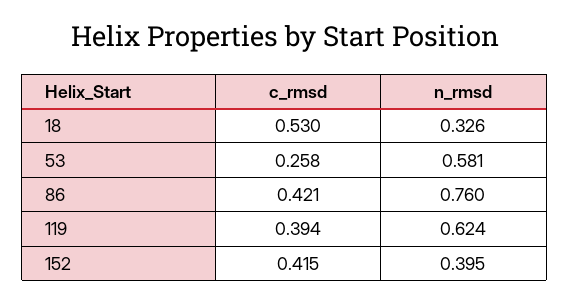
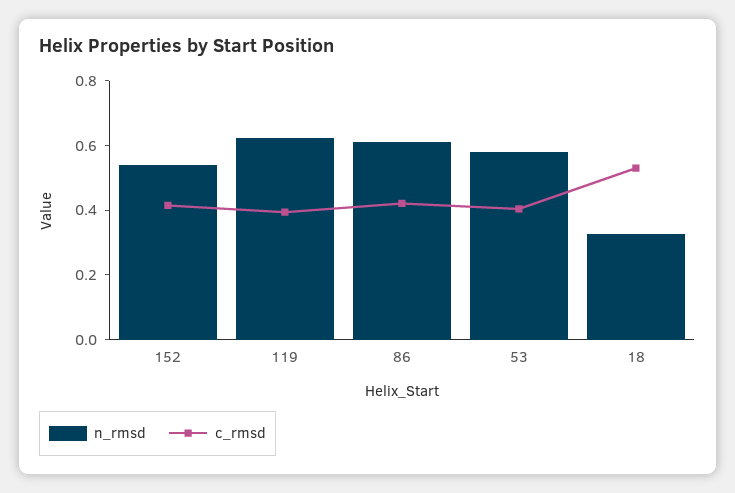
c_rmsd, 53: 0.258 -> 0.4
n_rmsd, 86: 0.76 -> 0.6
n_rmsd, 152: 0.395 -> 0.55

